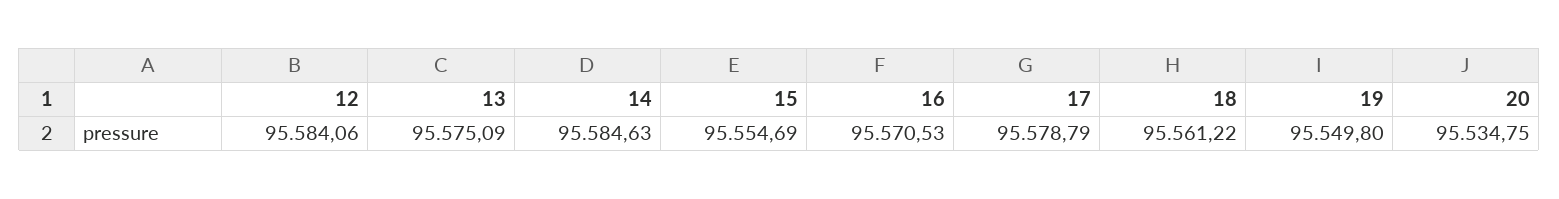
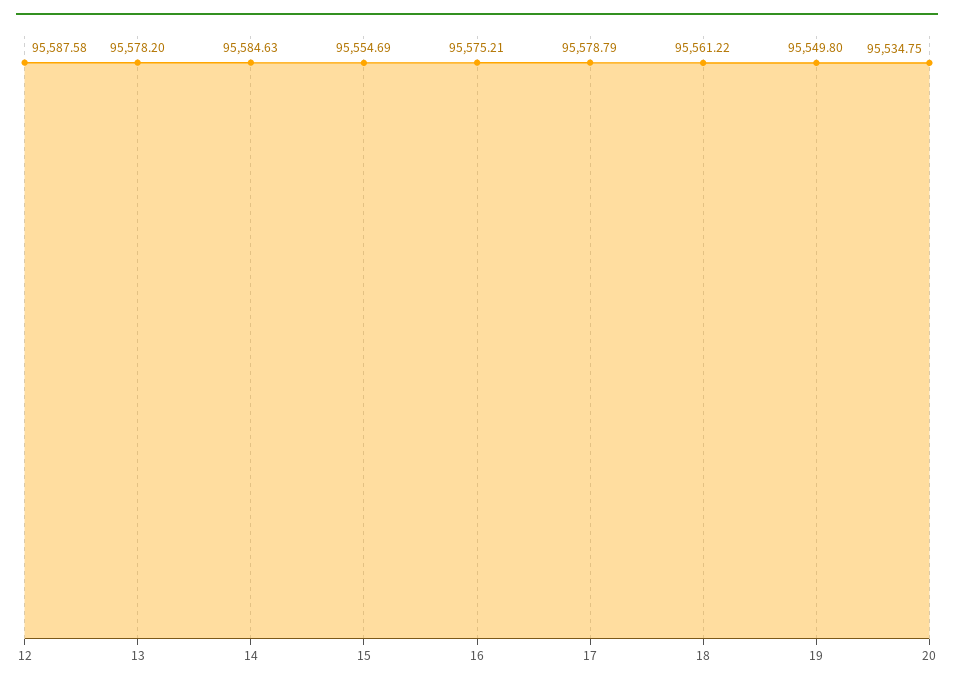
12: 95584.06 -> 95587.58
13: 95575.09 -> 95578.2
16: 95570.53 -> 95575.21

